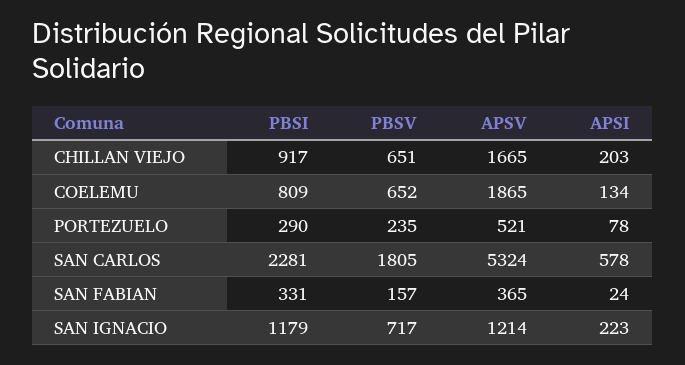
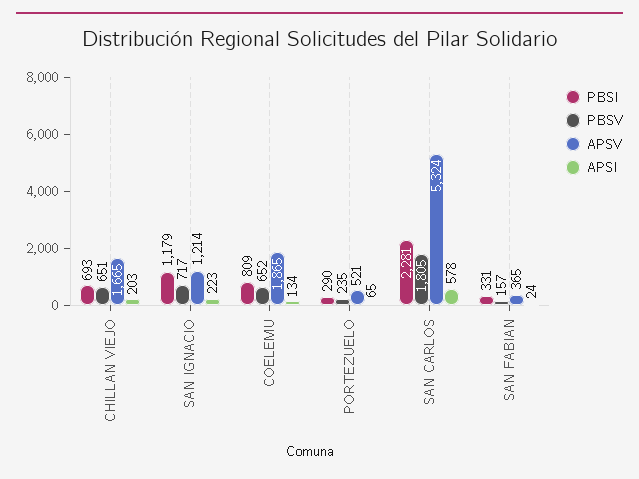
PBSI, CHILLAN VIEJO: 917 -> 693
APSI, PORTEZUELO: 78 -> 65

